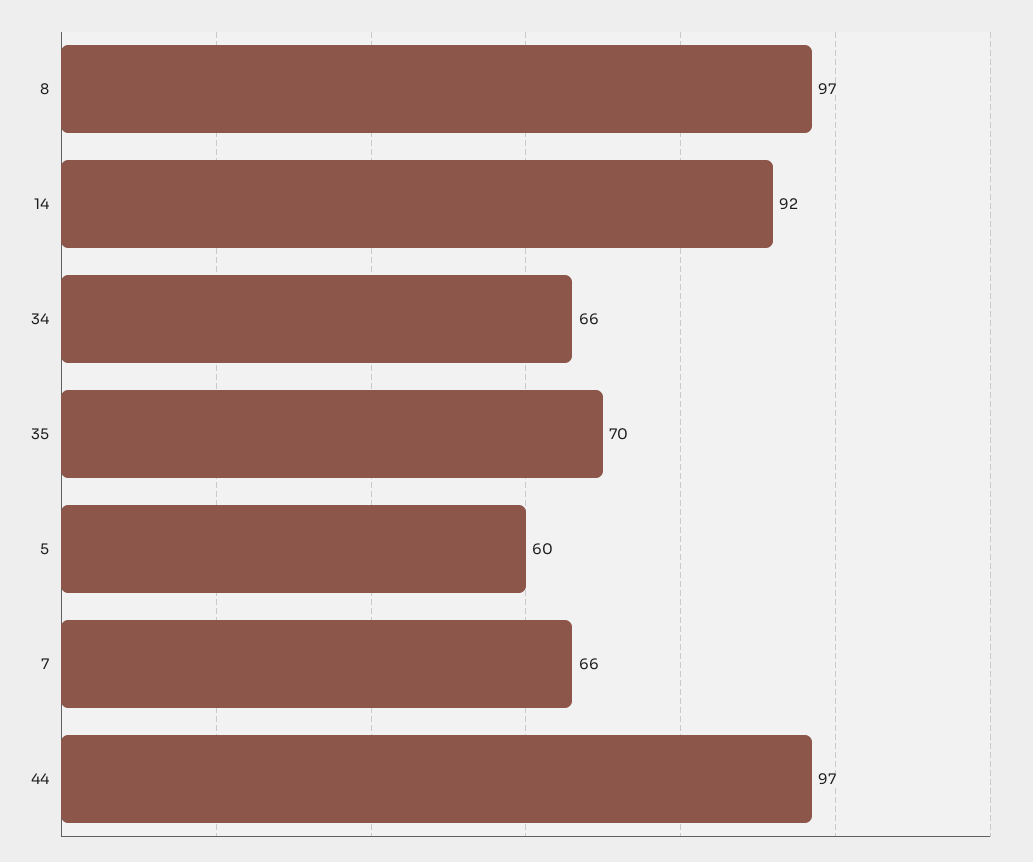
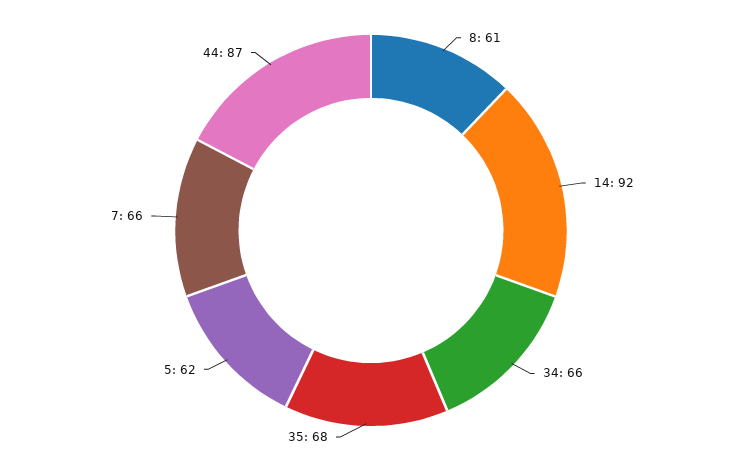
8: 97 -> 61
35: 70 -> 68
5: 60 -> 62
44: 97 -> 87

